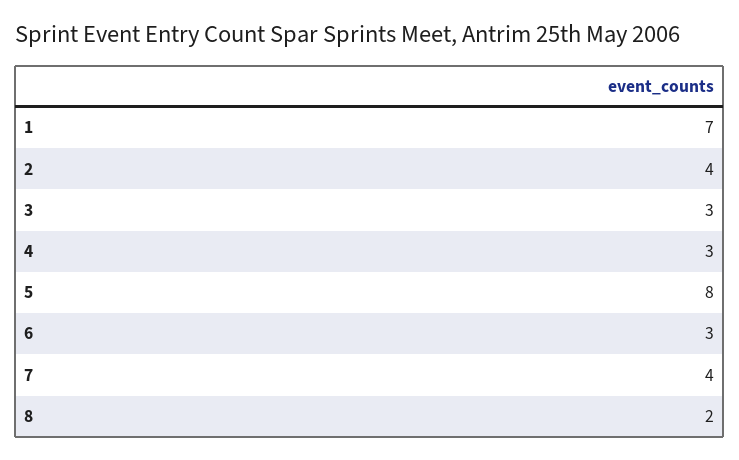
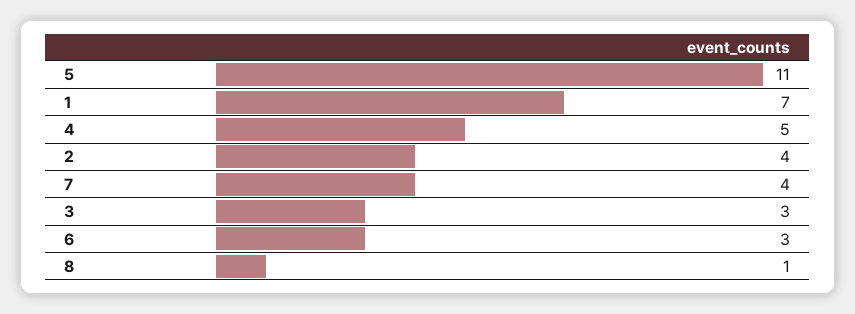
4: 3 -> 5
5: 8 -> 11
8: 2 -> 1

